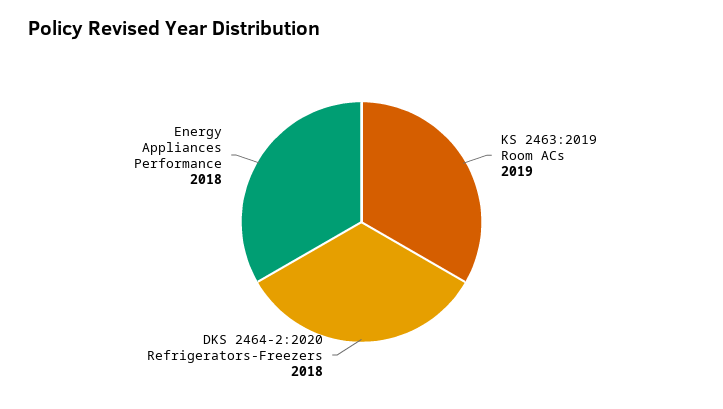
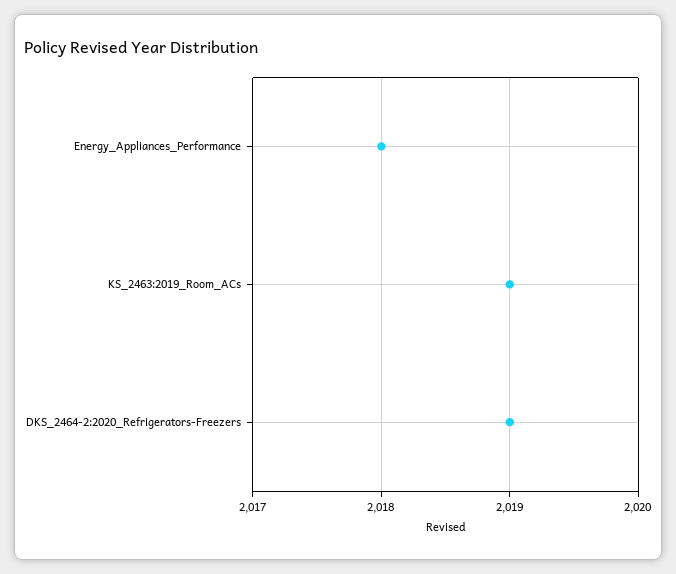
DKS 2464-2:2020 Refrigerators-Freezers: 2018 -> 2019

